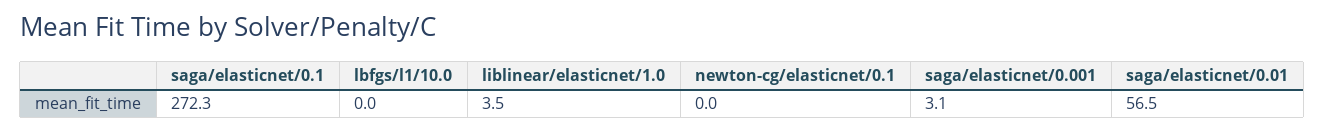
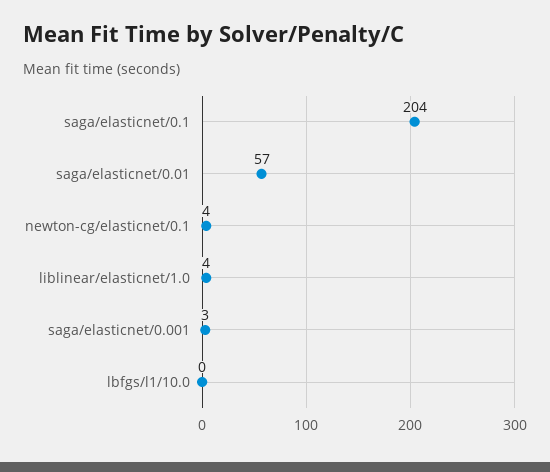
saga/elasticnet/0.1: 272.3 -> 204
newton-cg/elasticnet/0.1: 0 -> 4

